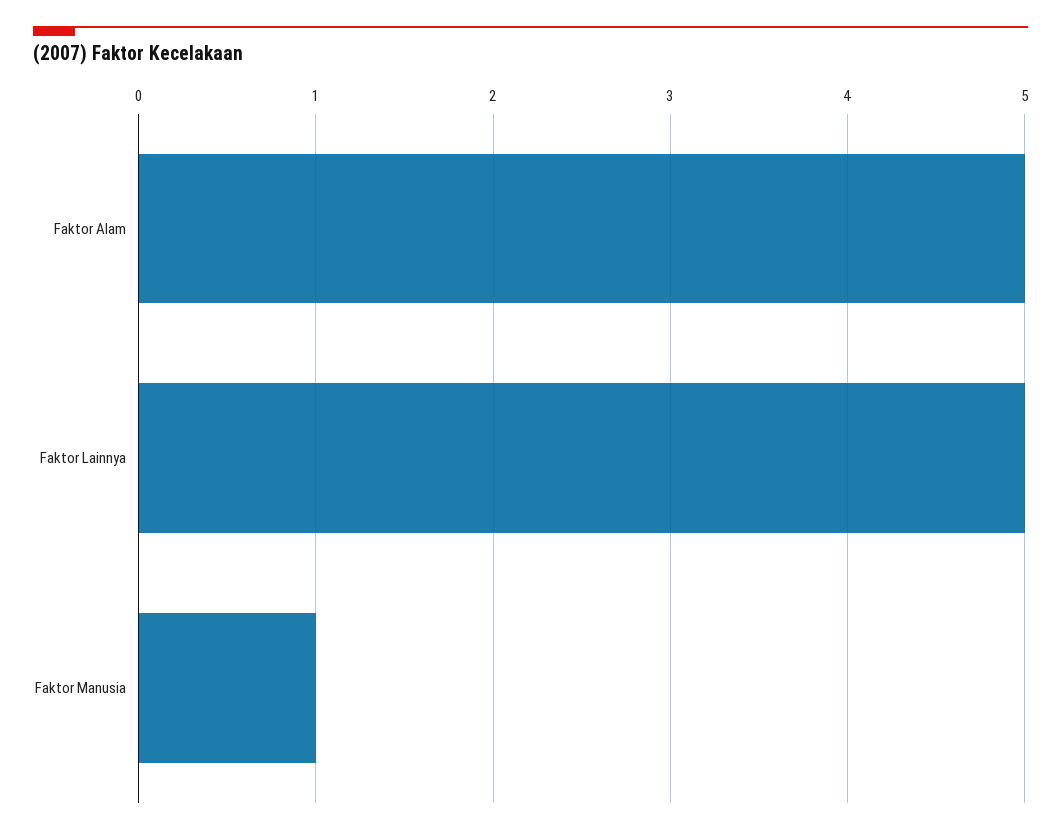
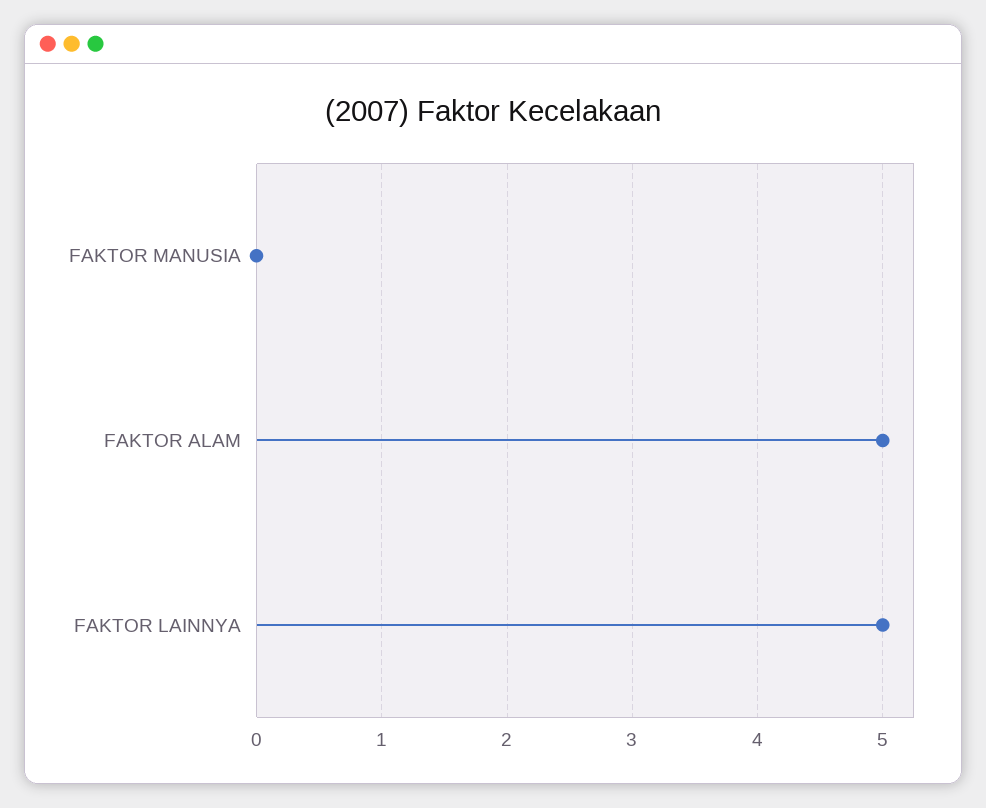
Faktor Manusia: 1 -> 0

